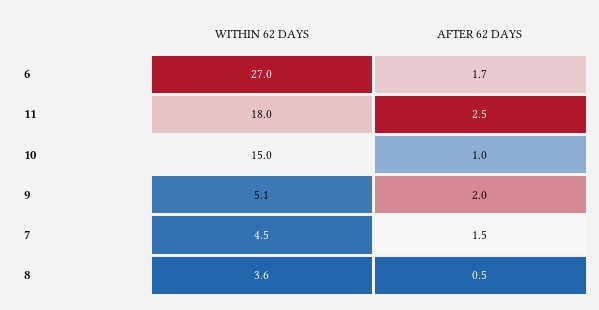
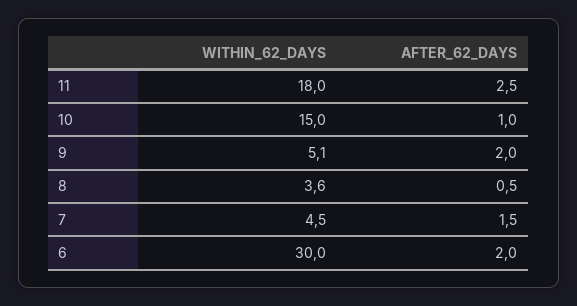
WITHIN 62 DAYS, 6: 27 -> 30
AFTER 62 DAYS, 6: 1.7 -> 2

